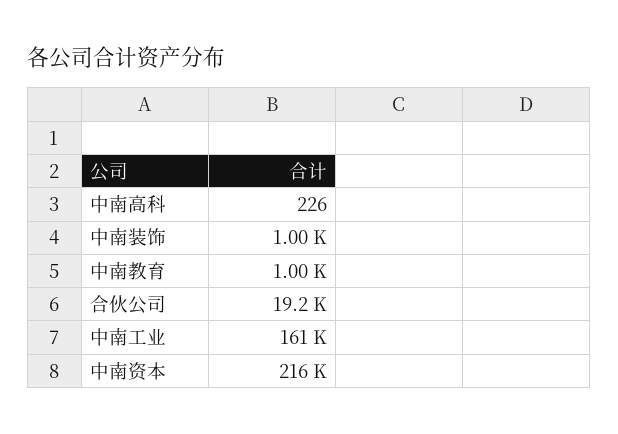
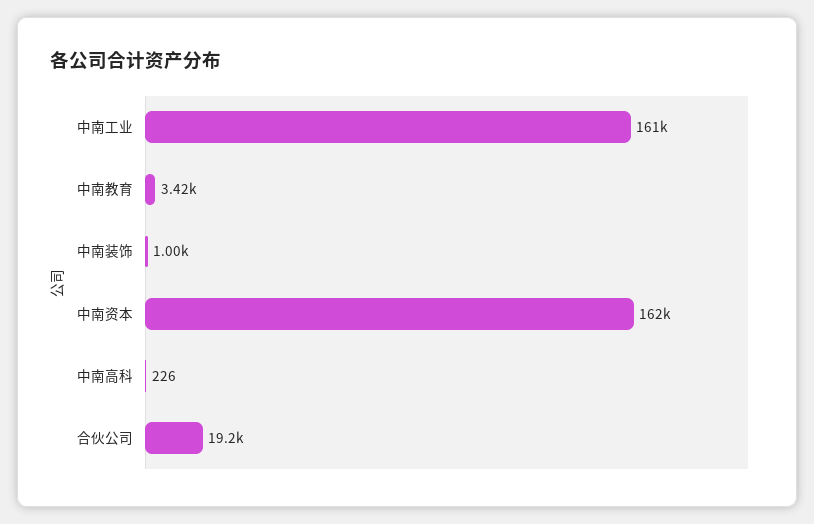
中南教育: 1000 -> 3420
中南资本: 216000 -> 162000

